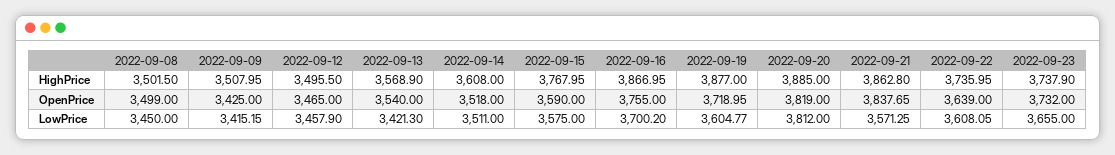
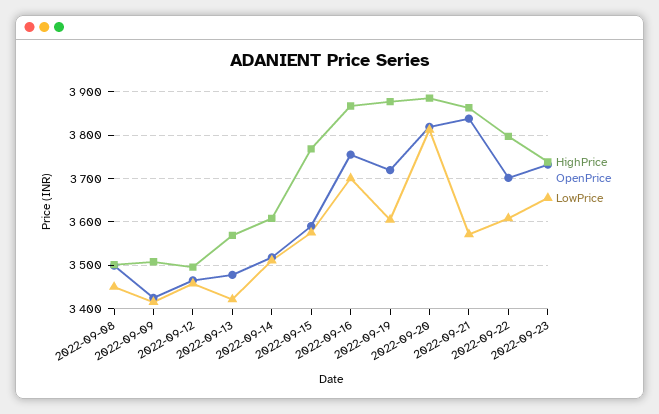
HighPrice, 2022-09-22: 3735.95 -> 3800
OpenPrice, 2022-09-13: 3540 -> 3480
OpenPrice, 2022-09-22: 3639 -> 3700

